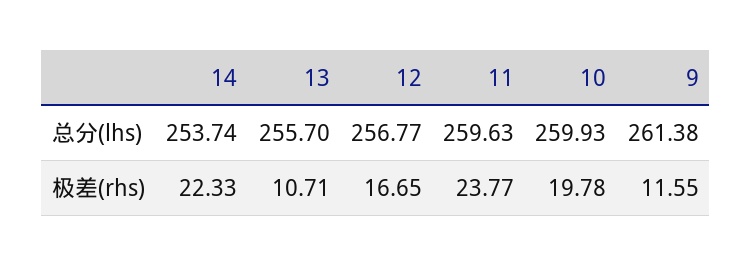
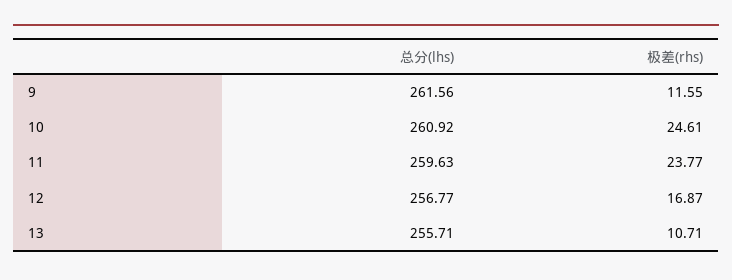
14, 总分(lhs): 253.74 -> none
13, 总分(lhs): 255.7 -> 255.71
10, 总分(lhs): 259.93 -> 260.92
9, 总分(lhs): 261.38 -> 261.56
14, 极差(rhs): 22.33 -> none
12, 极差(rhs): 16.65 -> 16.87
10, 极差(rhs): 19.78 -> 24.61

